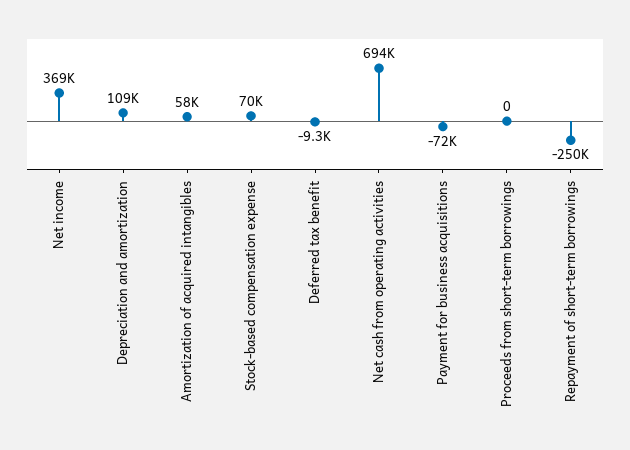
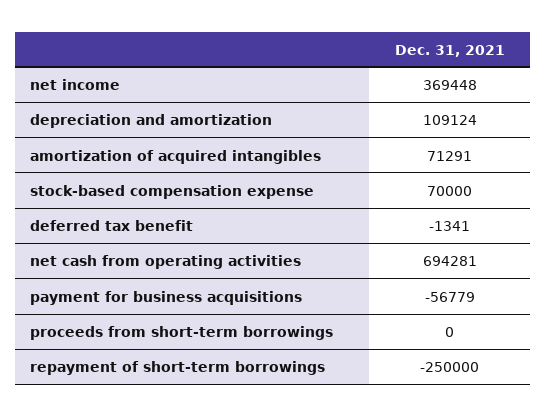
Amortization of acquired intangibles: 58000 -> 71291
Deferred tax benefit: -9300 -> -1341
Payment for business acquisitions: -72000 -> -56779

